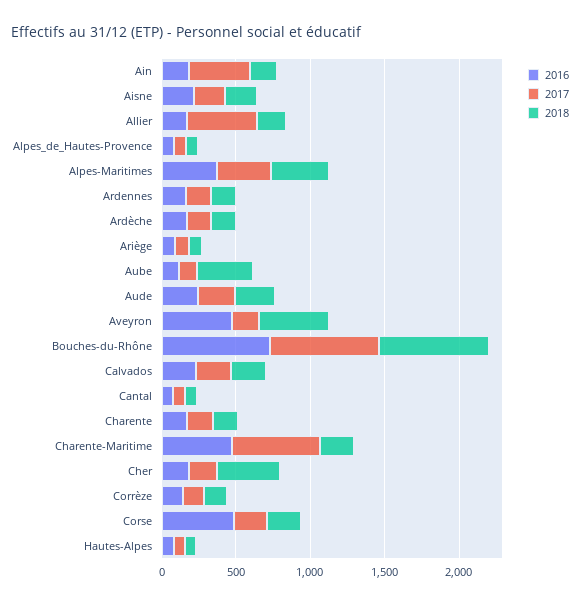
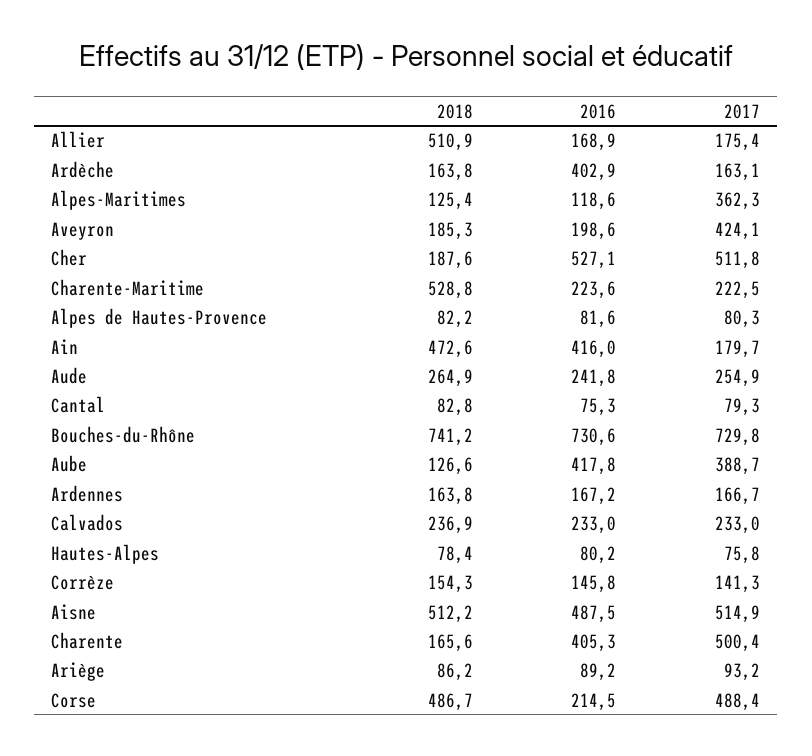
2016, Ain: 200 -> 416
2017, Ain: 400 -> 179.7
2018, Ain: 200 -> 472.6
2016, Aisne: 200 -> 487.5
2017, Aisne: 200 -> 514.9
2018, Aisne: 200 -> 512.2
2017, Allier: 500 -> 175.4
2018, Allier: 200 -> 510.9
2016, Alpes-Maritimes: 400 -> 118.6
2018, Alpes-Maritimes: 400 -> 125.4
2016, Ardèche: 200 -> 402.9
2016, Aube: 100 -> 417.8
2017, Aube: 100 -> 388.7
2018, Aube: 400 -> 126.6
2016, Aveyron: 500 -> 198.6
2017, Aveyron: 200 -> 424.1
2018, Aveyron: 500 -> 185.3
2016, Charente: 200 -> 405.3
2017, Charente: 200 -> 500.4
2016, Charente-Maritime: 500 -> 223.6
2017, Charente-Maritime: 600 -> 222.5
2018, Charente-Maritime: 200 -> 528.8
2016, Cher: 200 -> 527.1
2017, Cher: 200 -> 511.8
2018, Cher: 400 -> 187.6
2016, Corse: 500 -> 214.5
2017, Corse: 200 -> 488.4
2018, Corse: 200 -> 486.7

